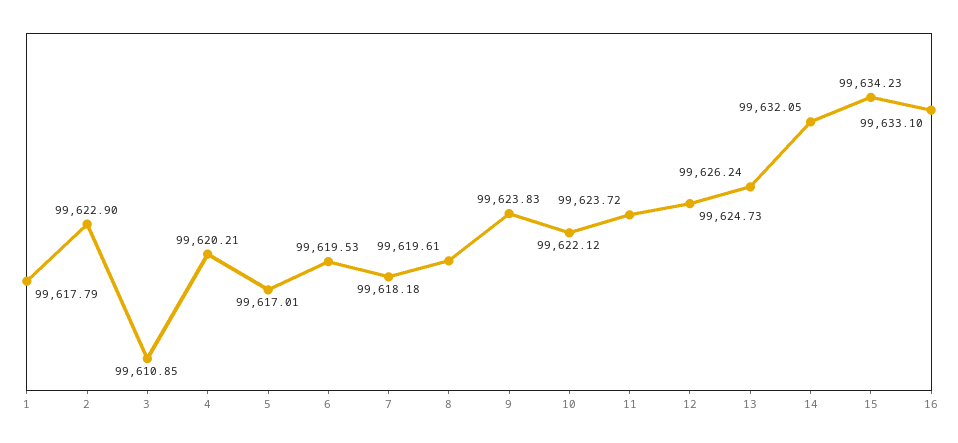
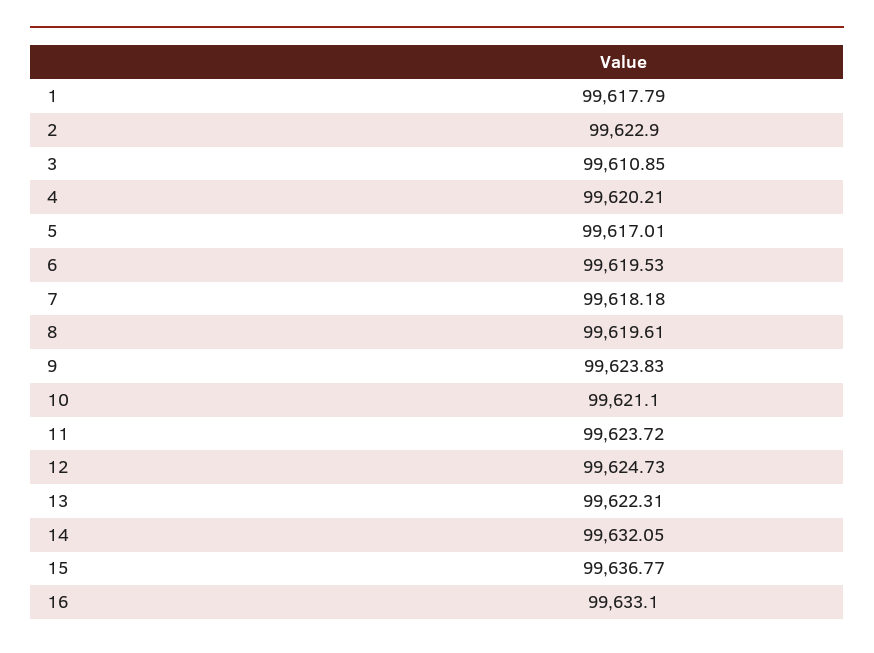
10: 99622.12 -> 99621.1
13: 99626.24 -> 99622.31
15: 99634.23 -> 99636.77

